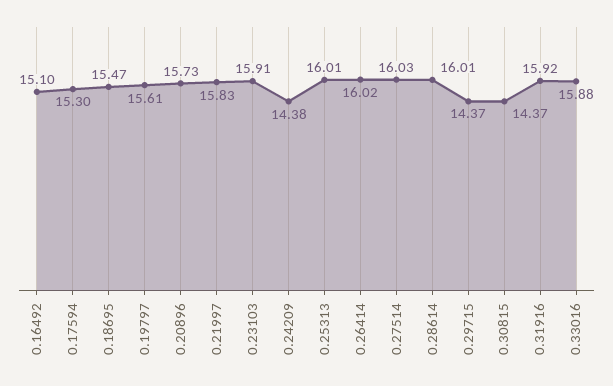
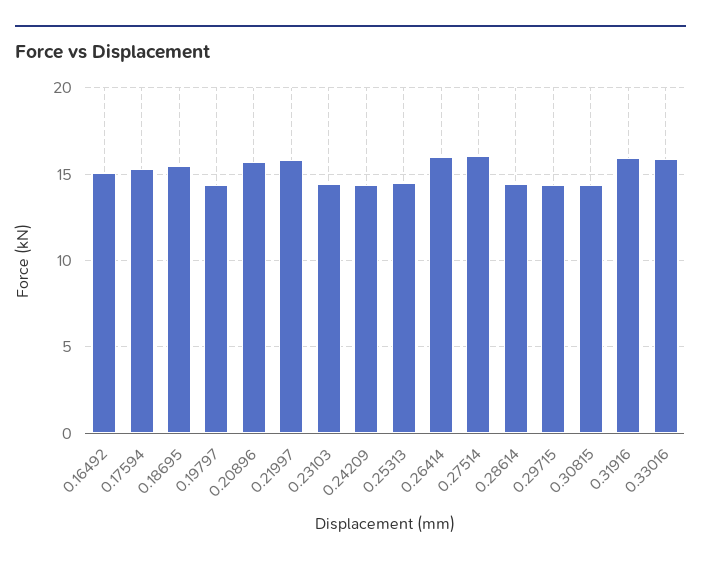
0.19797: 15.61 -> 14.5
0.23103: 15.91 -> 14.5
0.25313: 16.01 -> 14.5
0.28614: 16.01 -> 14.5

